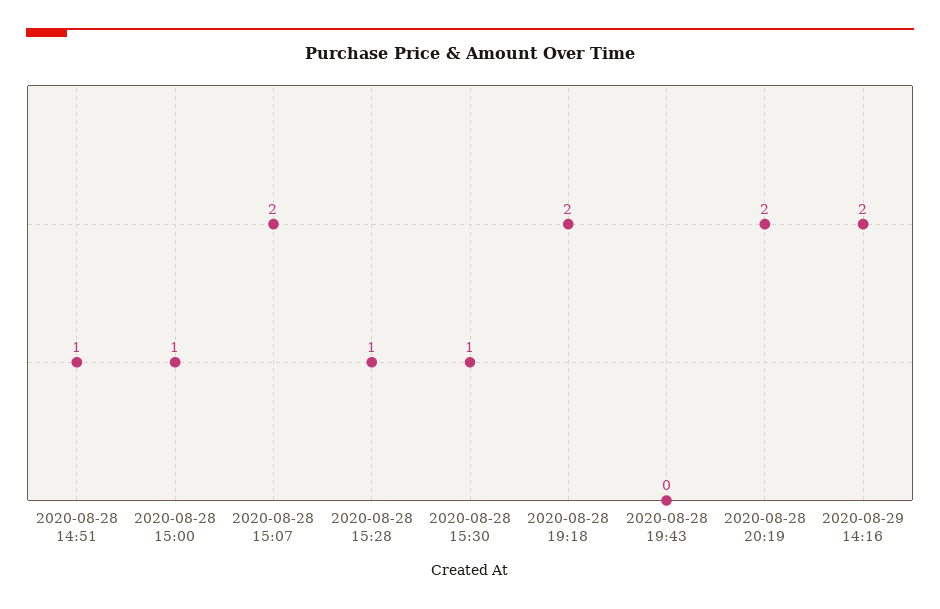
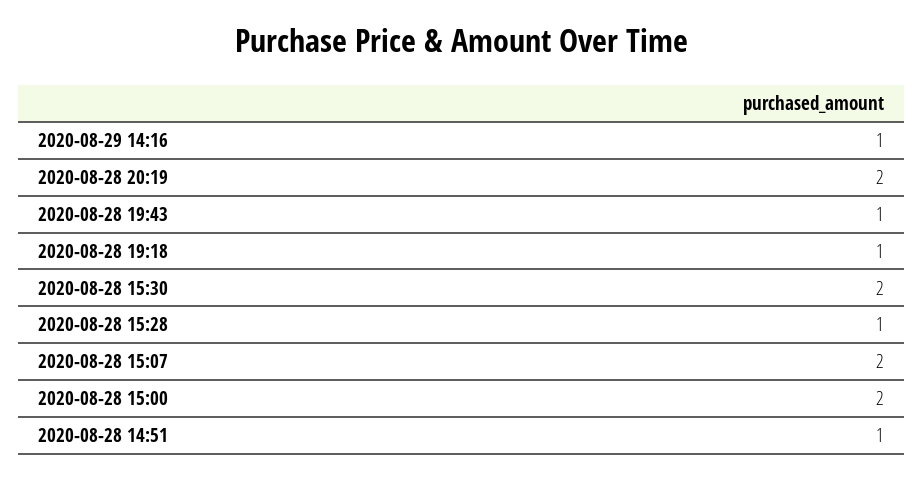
2020-08-28 15:00: 1 -> 2
2020-08-28 15:30: 1 -> 2
2020-08-28 19:18: 2 -> 1
2020-08-28 19:43: 0 -> 1
2020-08-29 14:16: 2 -> 1

